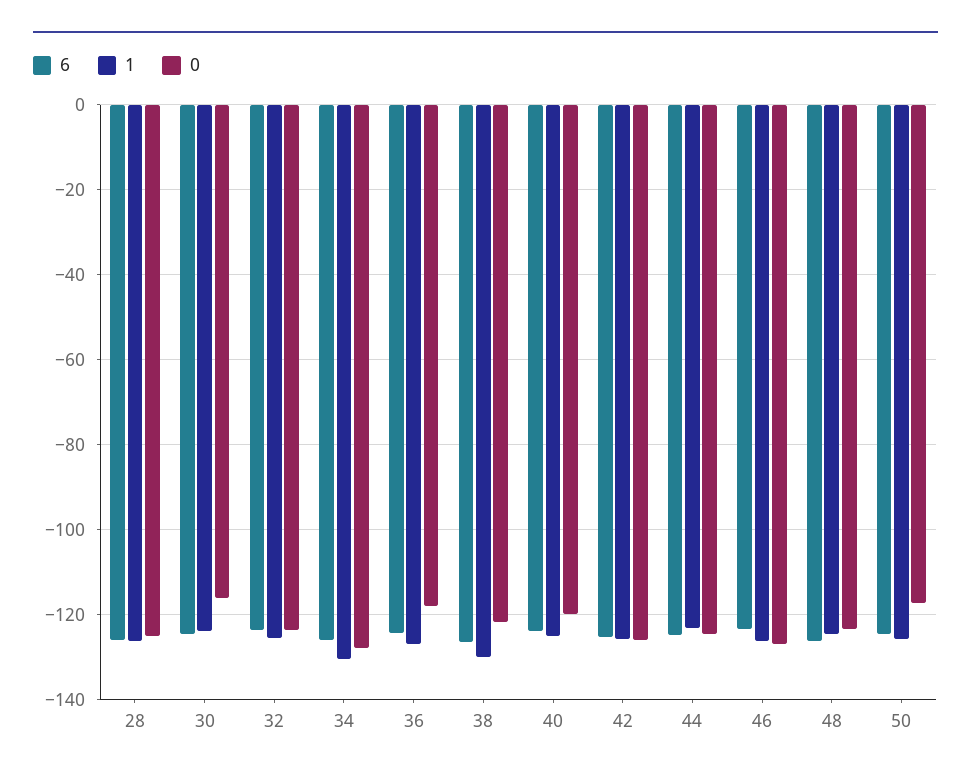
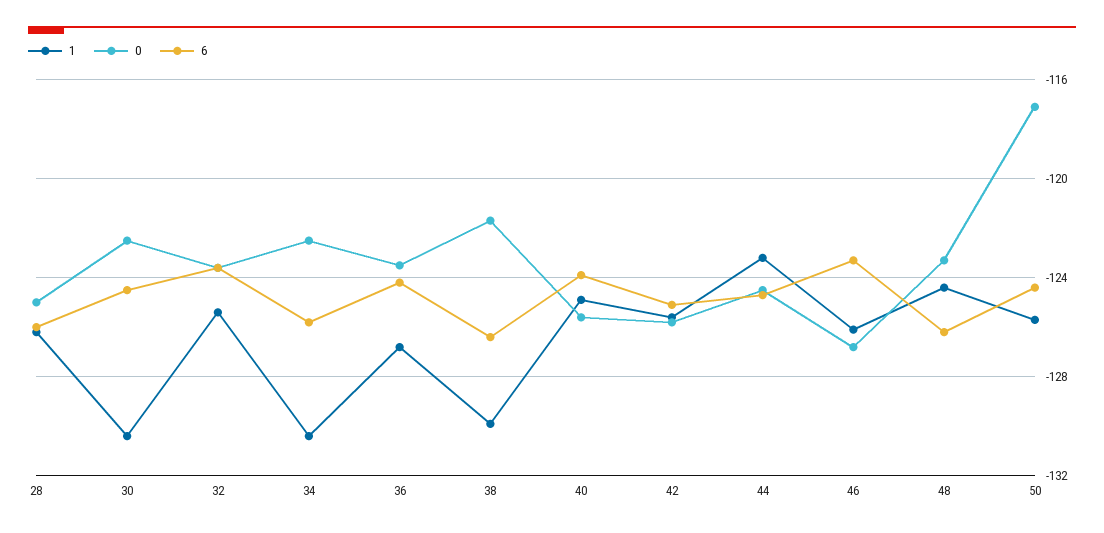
1, 30: -124 -> -130.5
0, 30: -116 -> -122.5
0, 34: -128 -> -122.5
0, 36: -118 -> -123.5
0, 40: -120 -> -125.5

